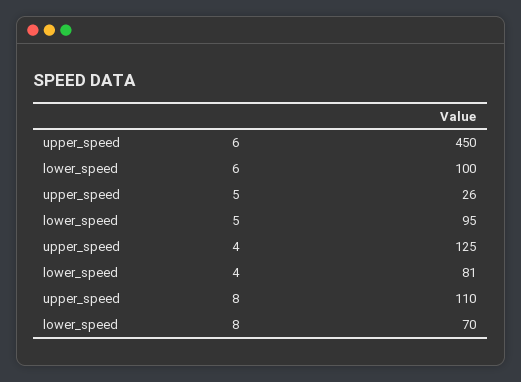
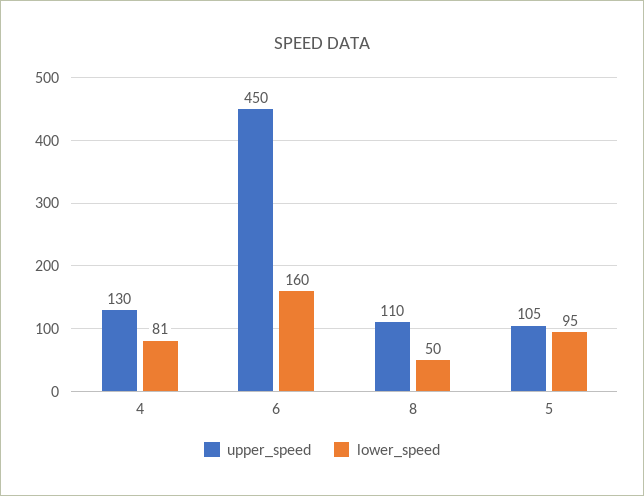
lower_speed, 6: 100 -> 160
upper_speed, 5: 26 -> 105
upper_speed, 4: 125 -> 130
lower_speed, 8: 70 -> 50

